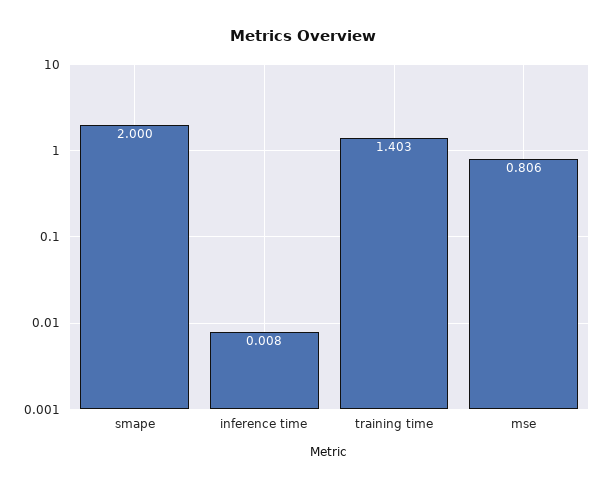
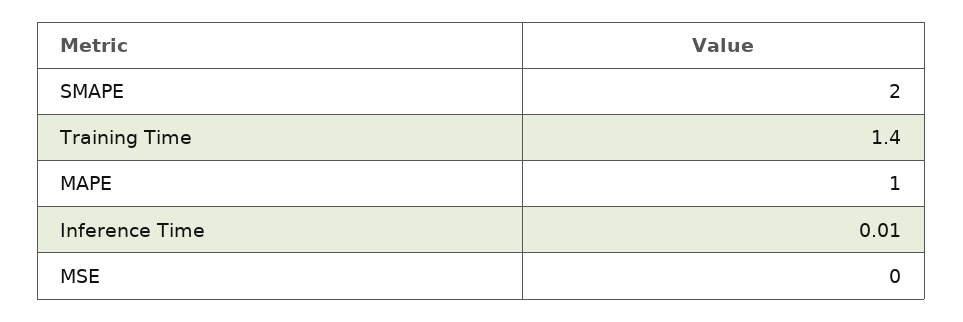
mse: 0.806 -> 0
MAPE: none -> 1

